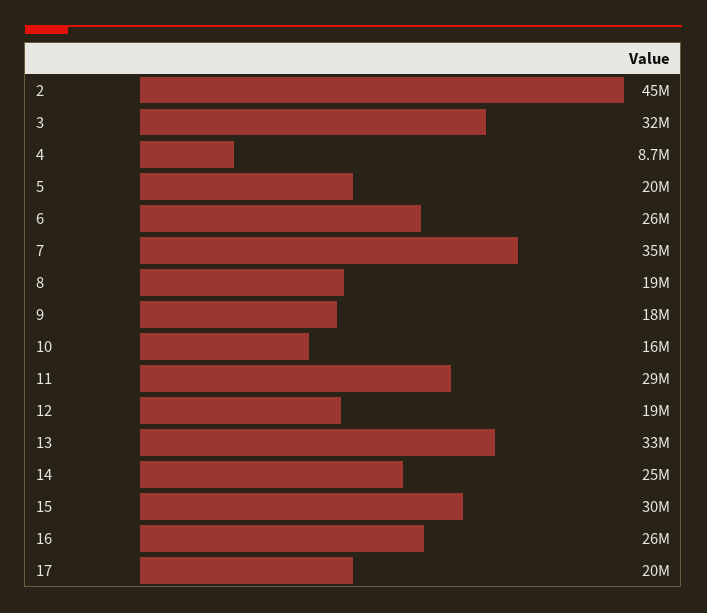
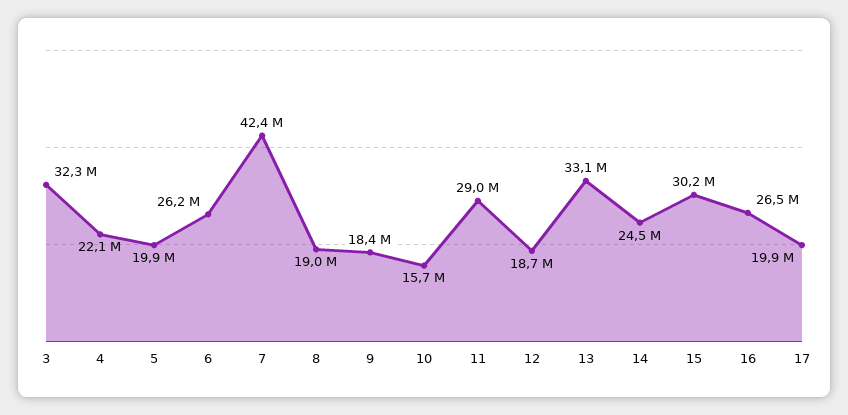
2: 45000000 -> none
4: 8700000 -> 22100000
7: 35000000 -> 42400000

